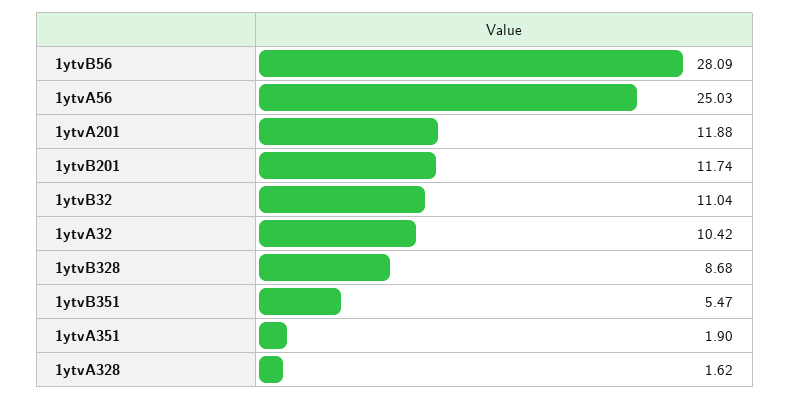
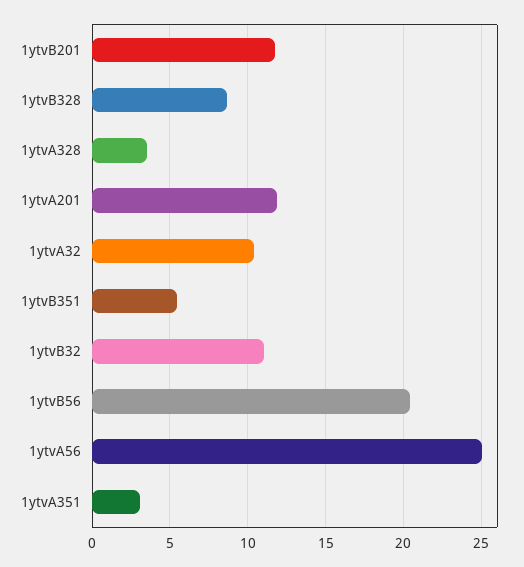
1ytvB56: 28.09 -> 20.5
1ytvA351: 1.9 -> 3
1ytvA328: 1.62 -> 3.5

